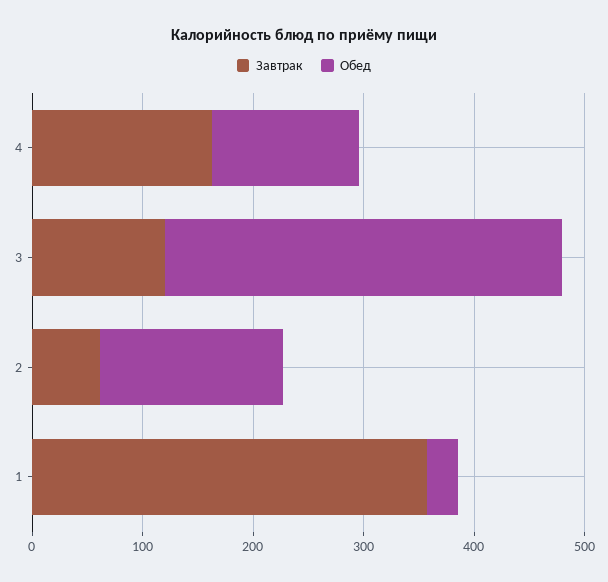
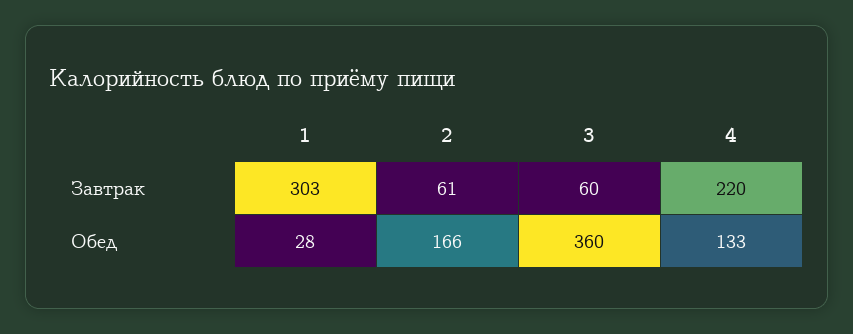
Завтрак, 4: 160 -> 220
Завтрак, 3: 120 -> 60
Завтрак, 1: 360 -> 303

